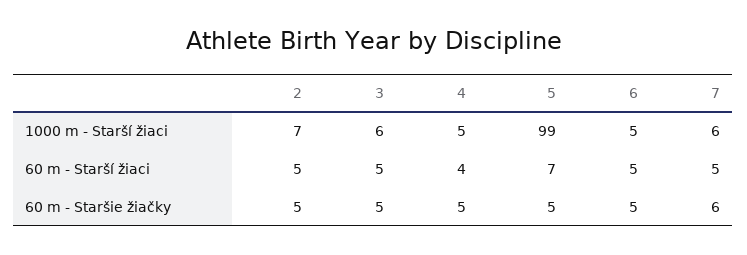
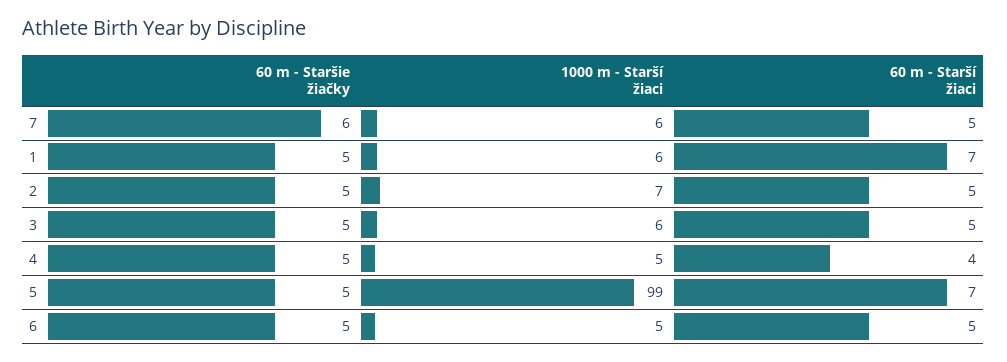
1, 60 m - Staršie žiačky: none -> 5
1, 1000 m - Starší žiaci: none -> 6
1, 60 m - Starší žiaci: none -> 7

